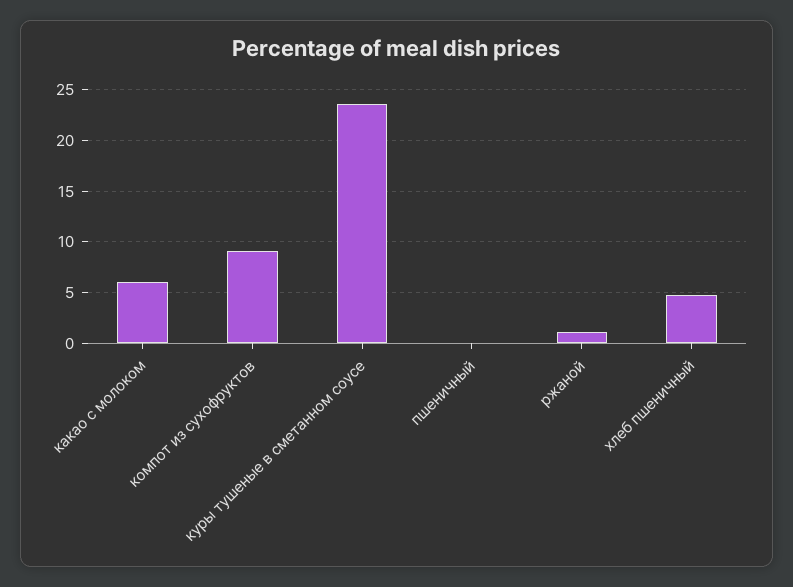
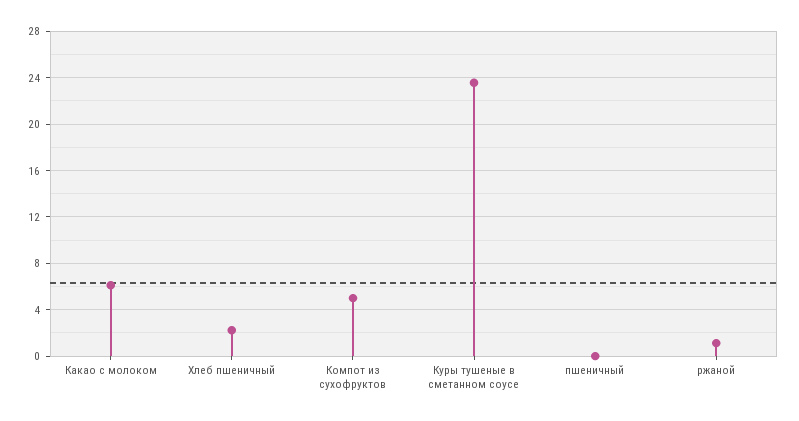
компот из сухофруктов: 9 -> 5
хлеб пшеничный: 5 -> 2

